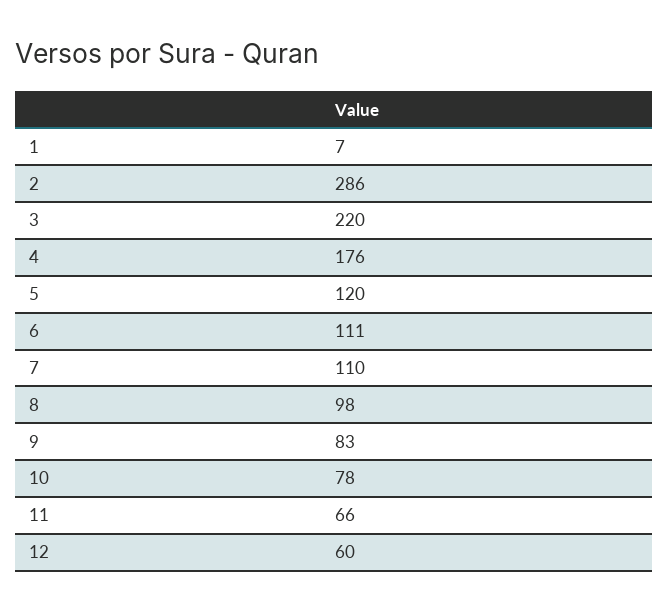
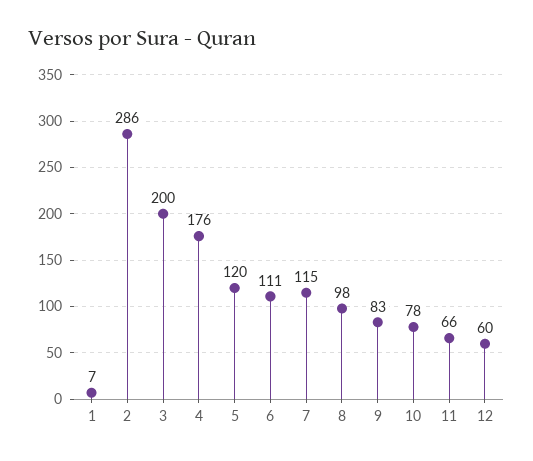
3: 220 -> 200
7: 110 -> 115

